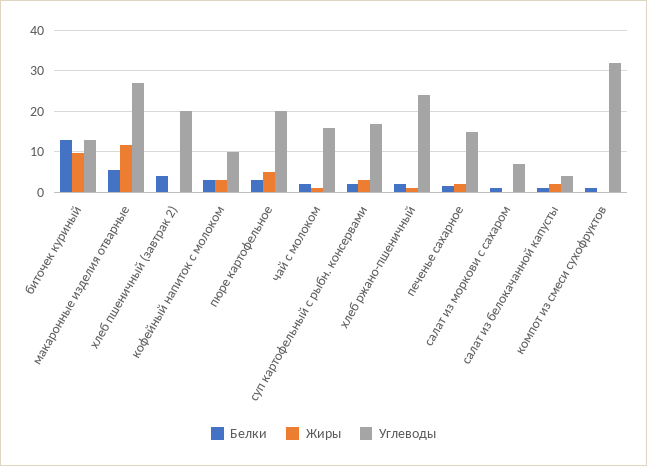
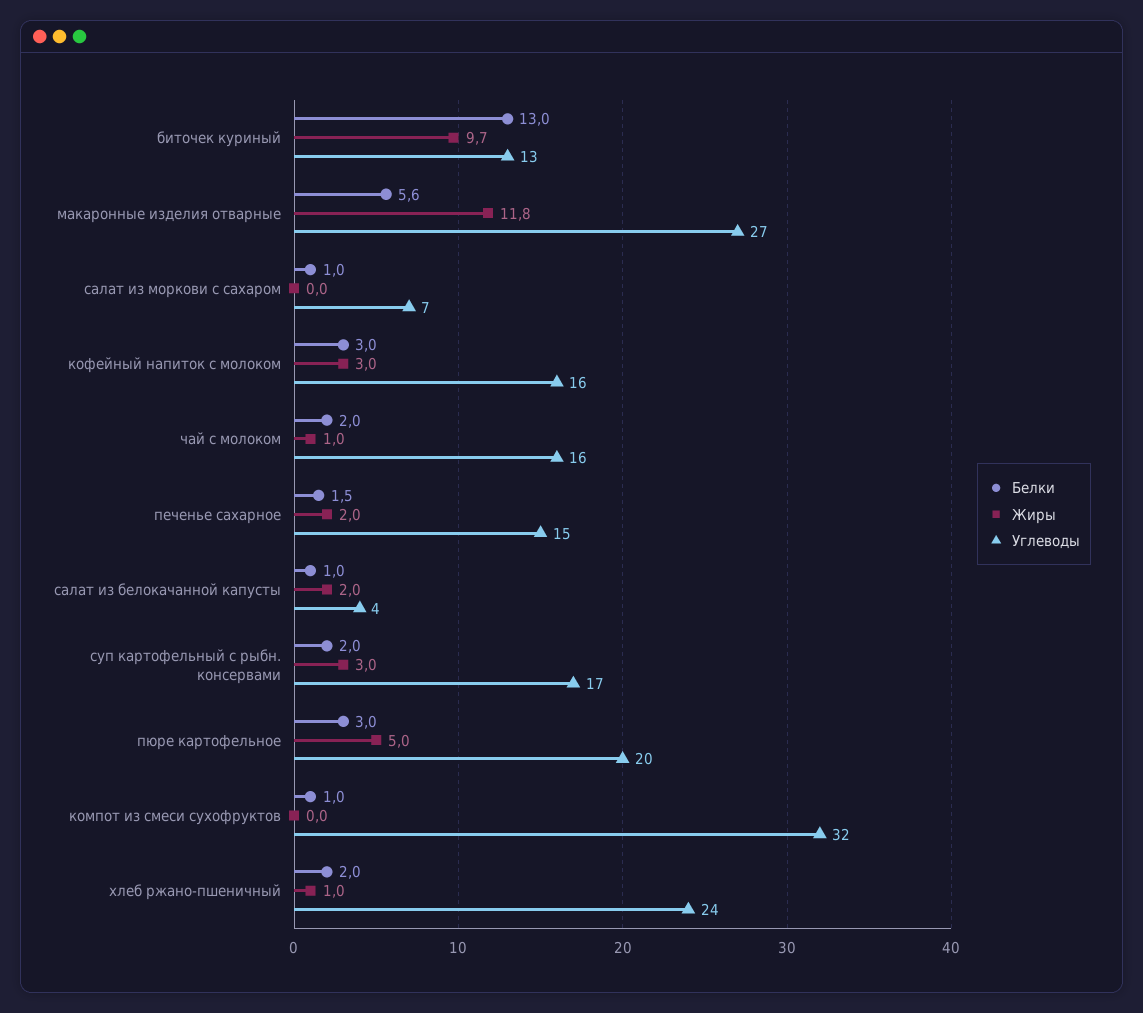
Белки, хлеб пшеничный (завтрак 2): 4 -> none
Жиры, хлеб пшеничный (завтрак 2): 0 -> none
Углеводы, хлеб пшеничный (завтрак 2): 20 -> none
Углеводы, кофейный напиток с молоком: 10 -> 16

